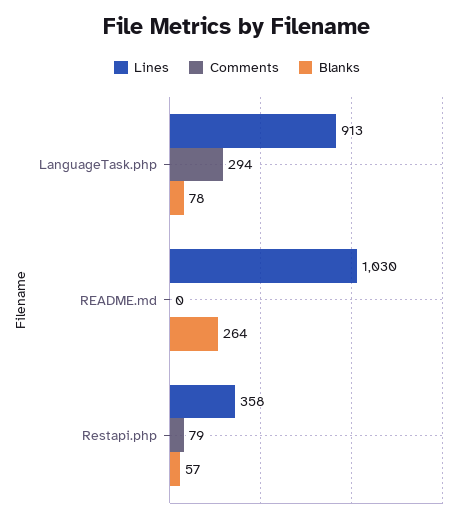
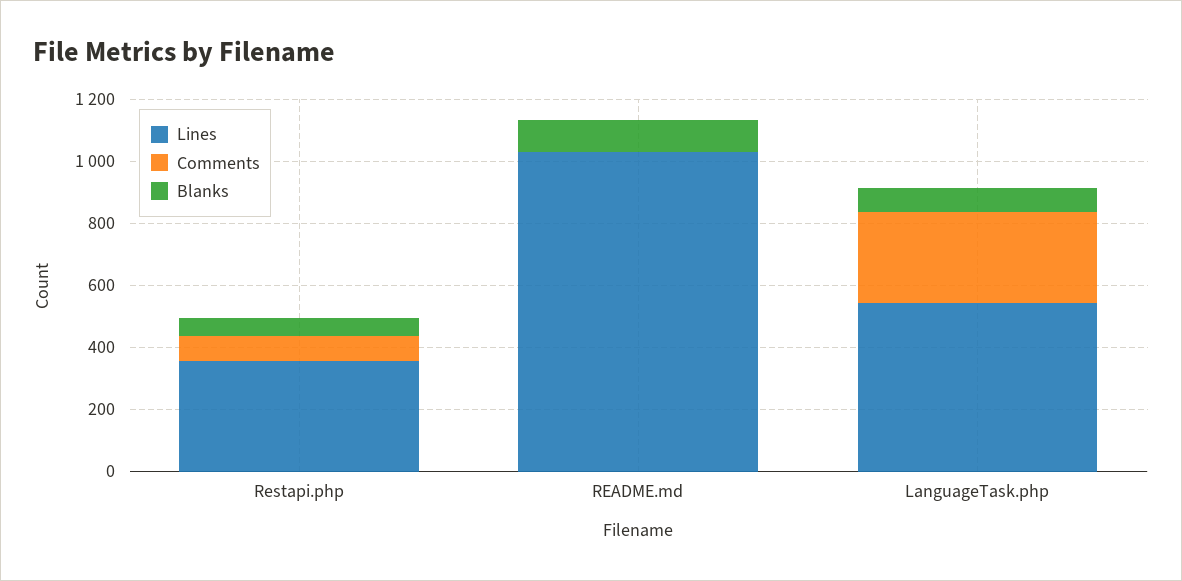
Lines, LanguageTask.php: 913 -> 550
Blanks, README.md: 264 -> 100

